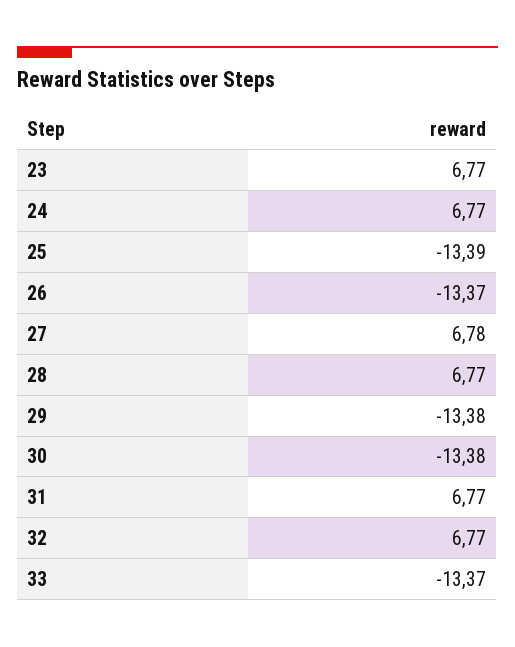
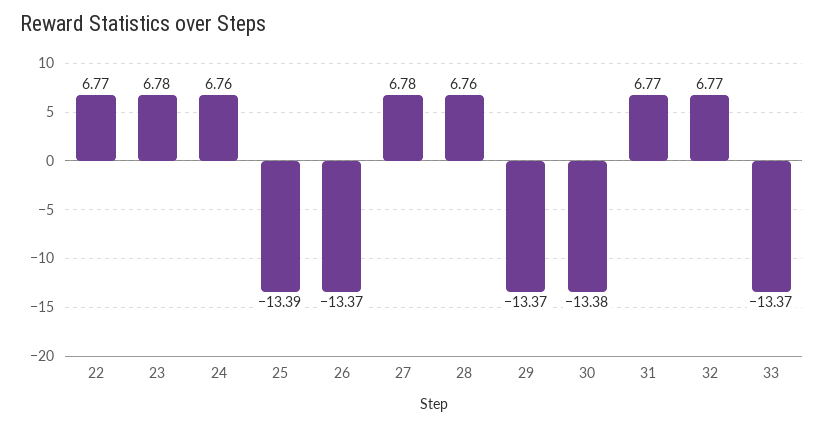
23: 6.77 -> 6.78
24: 6.77 -> 6.76
28: 6.77 -> 6.76
29: -13.38 -> -13.37
22: none -> 6.77

